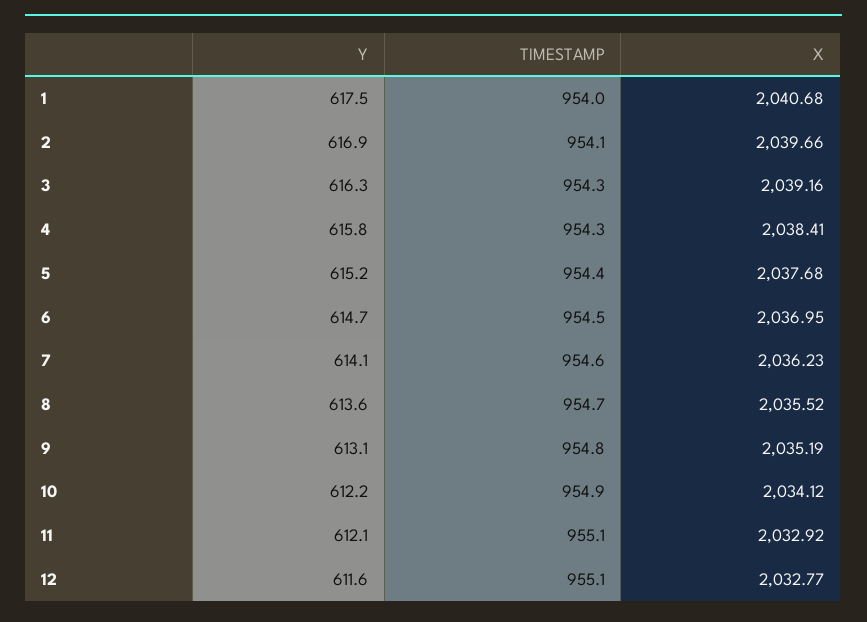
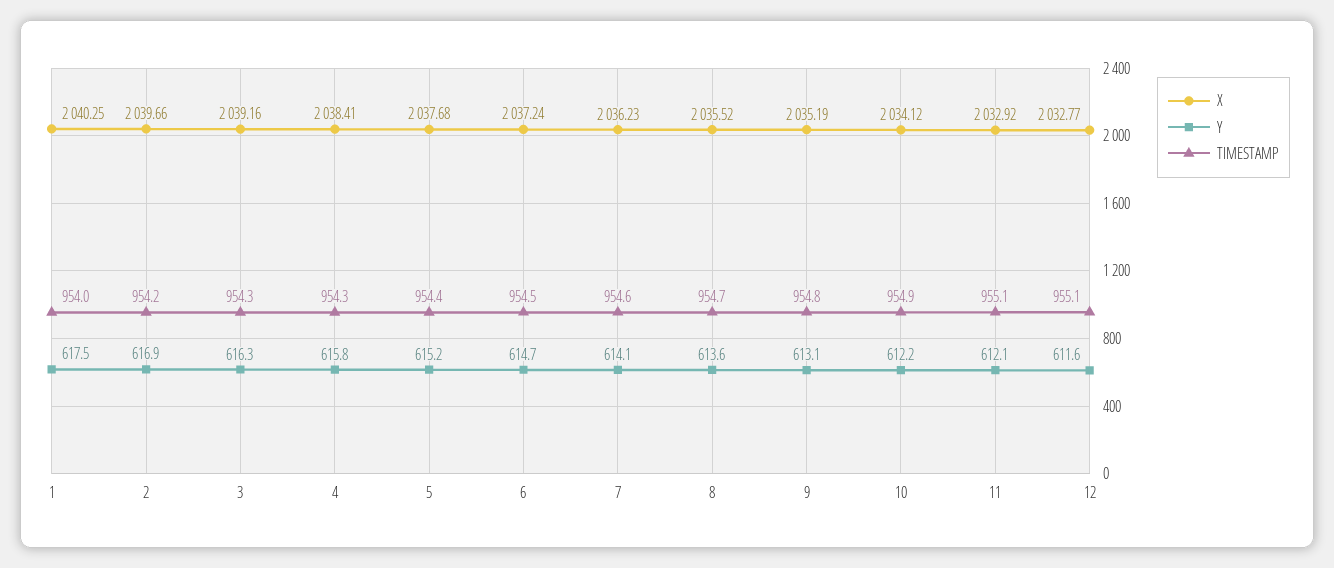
X, 1: 2040.68 -> 2040.25
TIMESTAMP, 2: 954.1 -> 954.2
X, 6: 2036.95 -> 2037.24

